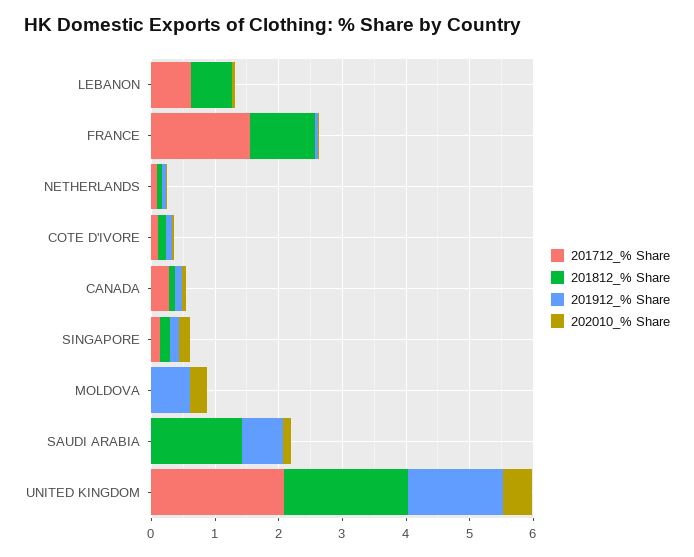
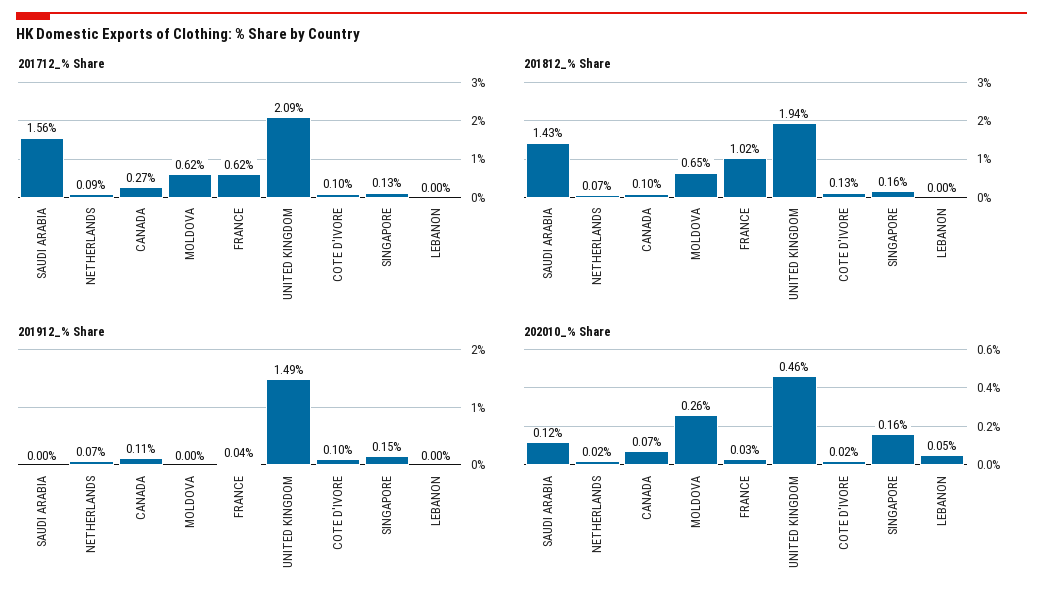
201712_% Share, LEBANON: 0.6 -> 0
201812_% Share, LEBANON: 0.6 -> 0
201712_% Share, FRANCE: 1.6 -> 0.62
201712_% Share, MOLDOVA: 0 -> 0.62
201812_% Share, MOLDOVA: 0 -> 0.65
201912_% Share, MOLDOVA: 0.6 -> 0
201712_% Share, SAUDI ARABIA: 0 -> 1.56
201912_% Share, SAUDI ARABIA: 0.6 -> 0

